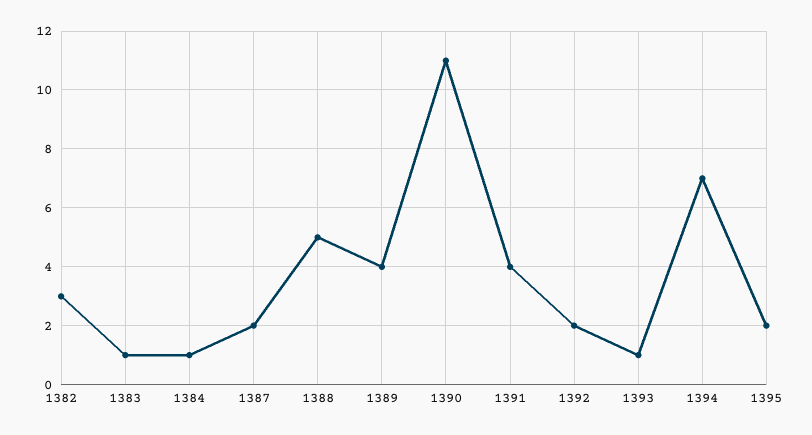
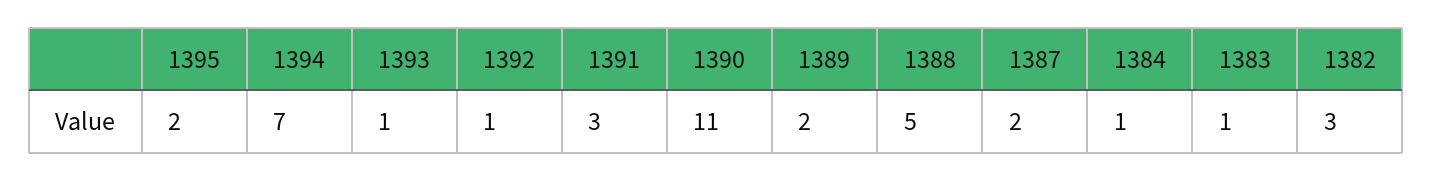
1389: 4 -> 2
1391: 4 -> 3
1392: 2 -> 1

